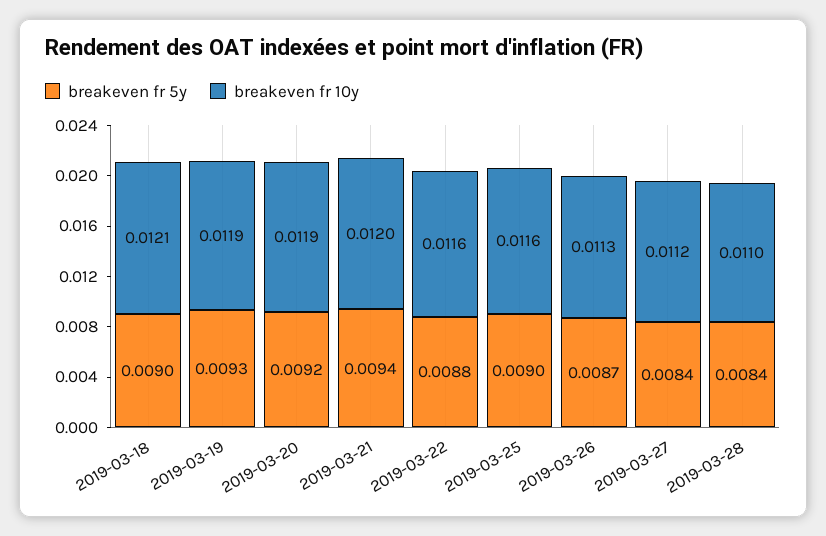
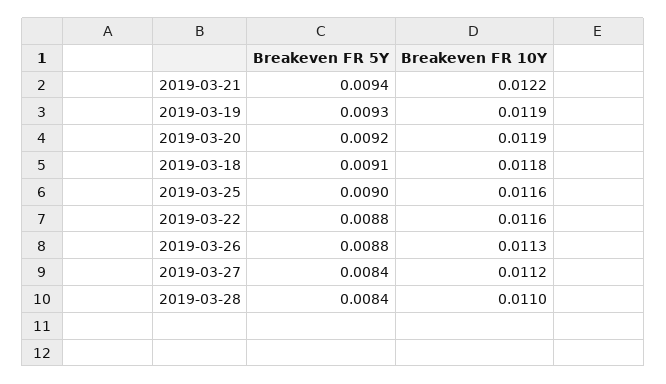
breakeven fr 5y, 2019-03-18: 0.009 -> 0.0091
breakeven fr 10y, 2019-03-18: 0.0121 -> 0.0118
breakeven fr 10y, 2019-03-21: 0.012 -> 0.0122
breakeven fr 5y, 2019-03-26: 0.0087 -> 0.0088

